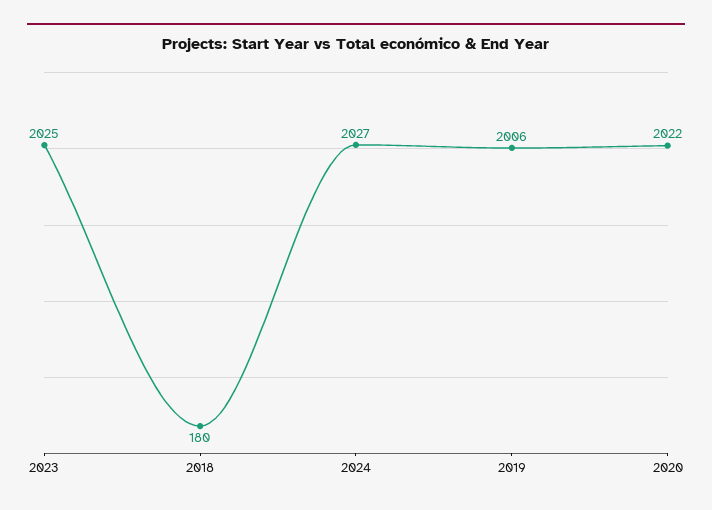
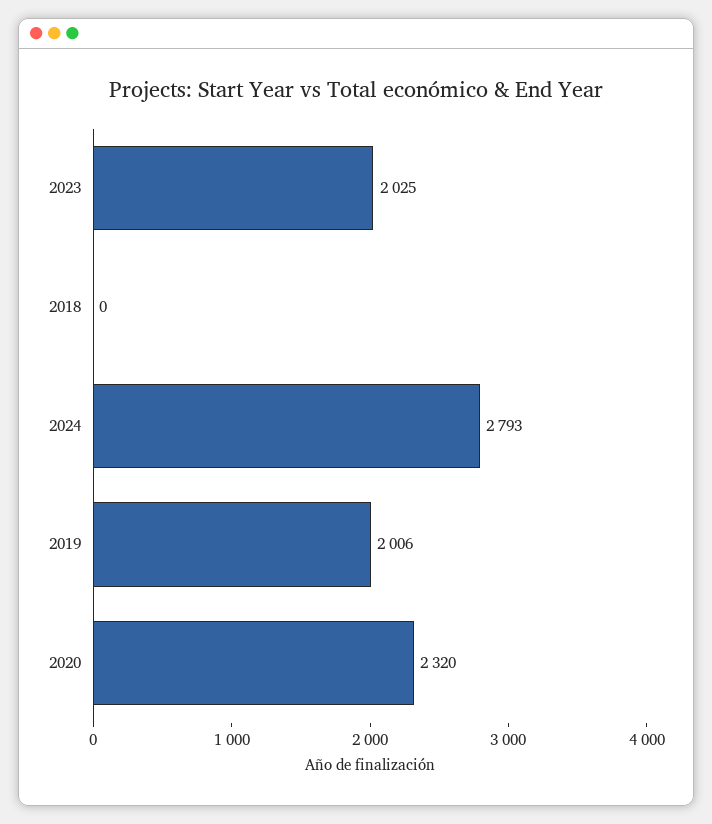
2018: 180 -> 0
2024: 2027 -> 2793
2020: 2022 -> 2320

